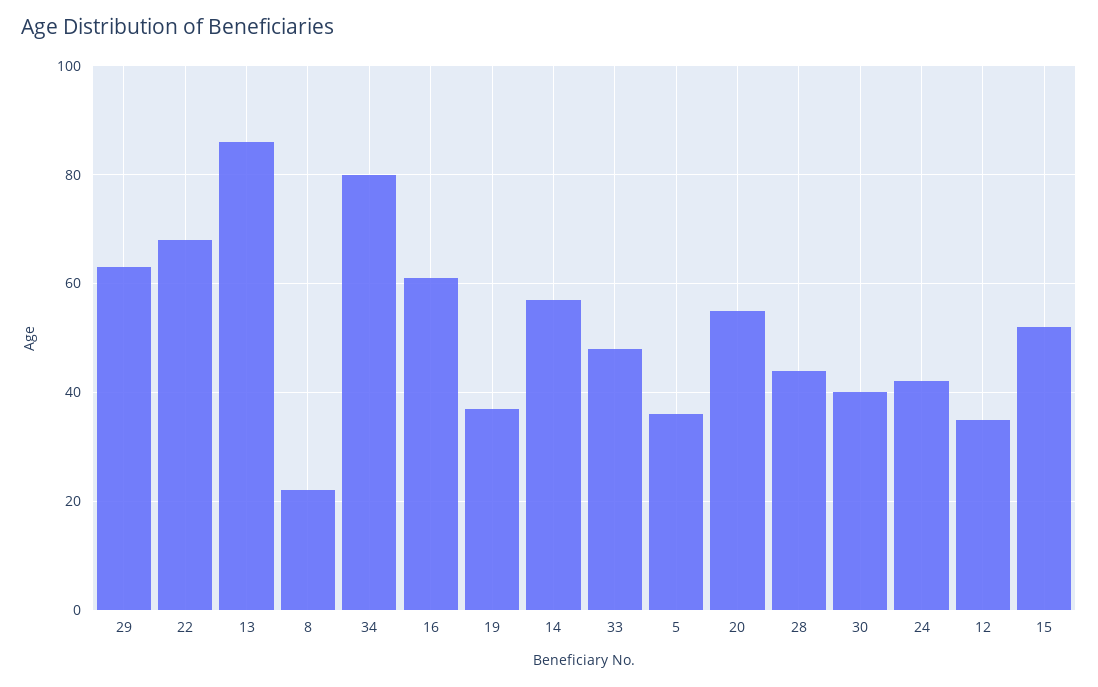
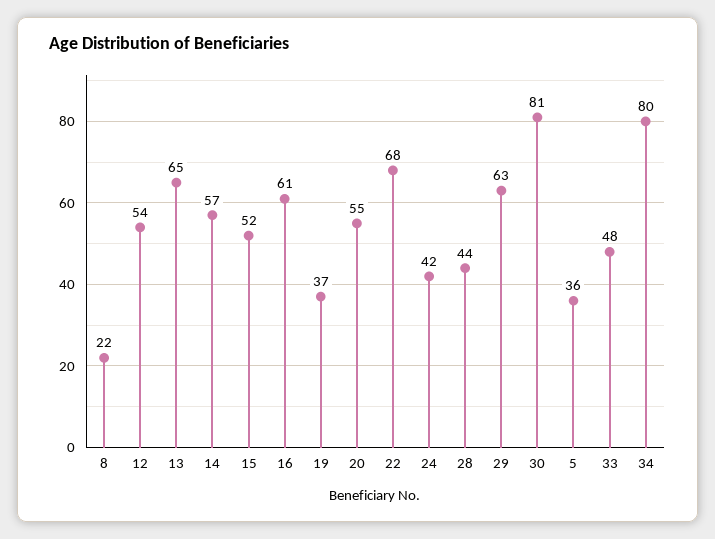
13: 85 -> 65
30: 40 -> 81
12: 35 -> 54

